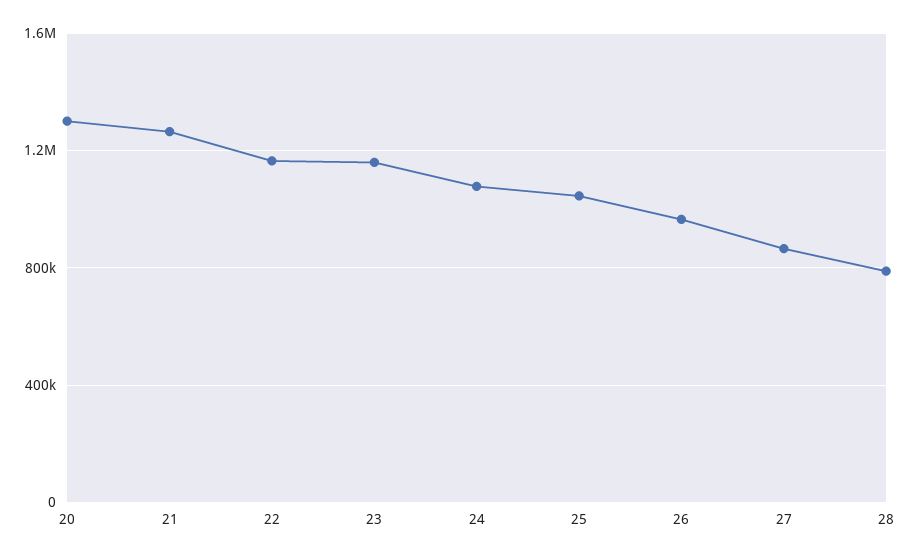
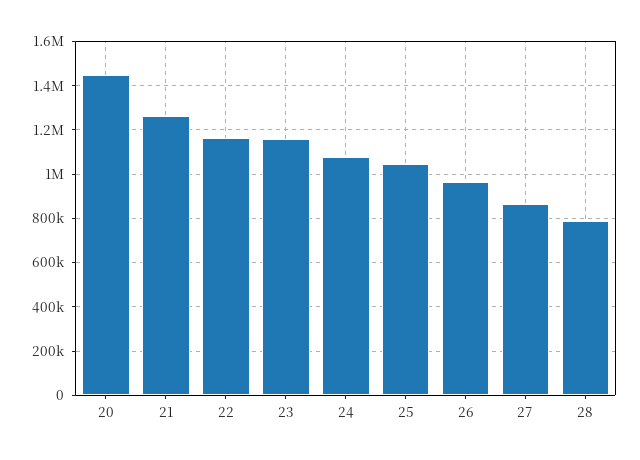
20: 1300000 -> 1450000

